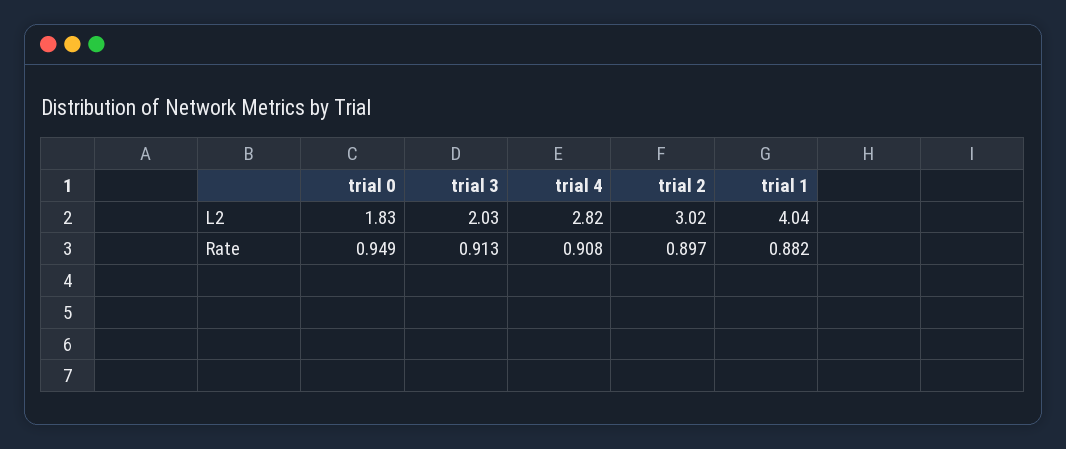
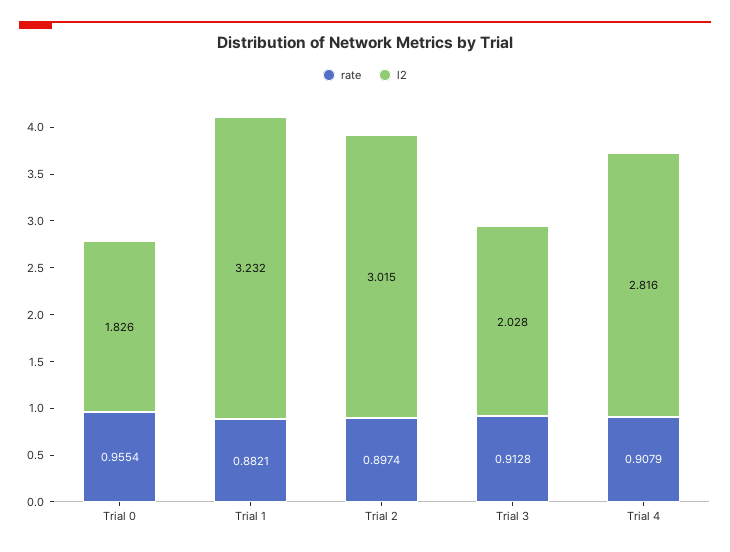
L2, trial 1: 4.04 -> 3.232
Rate, trial 0: 0.949 -> 0.9554

